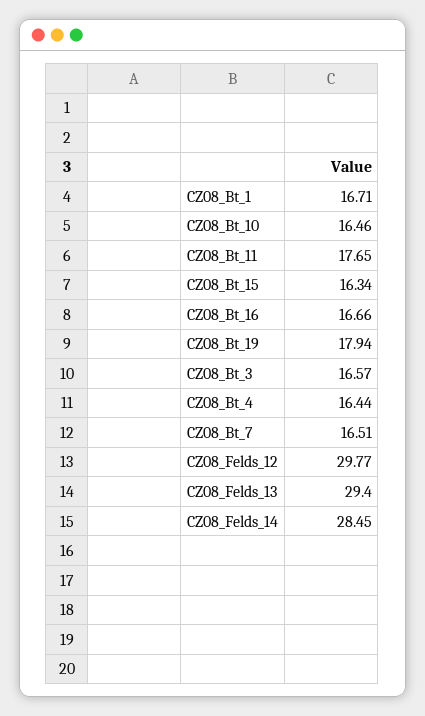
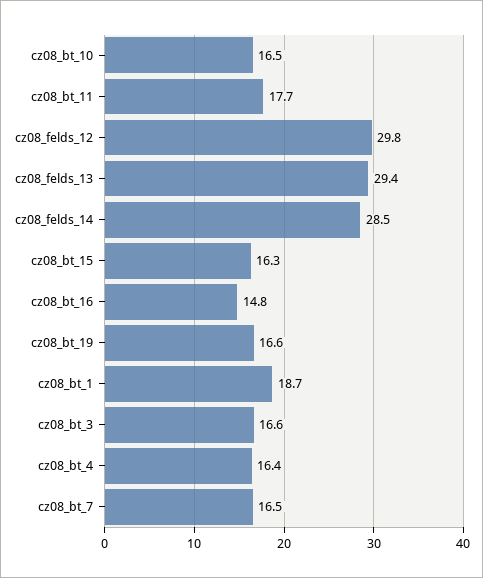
CZ08_Bt_1: 16.71 -> 18.7
CZ08_Bt_16: 16.66 -> 14.8
CZ08_Bt_19: 17.94 -> 16.6

